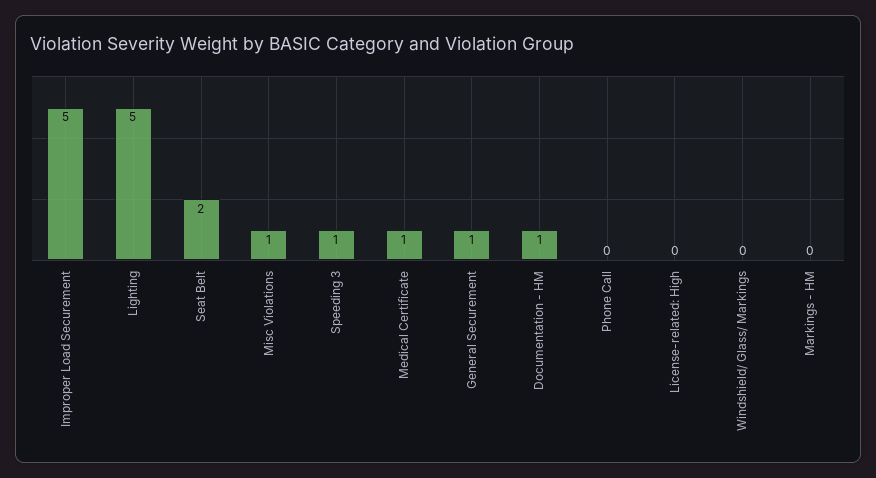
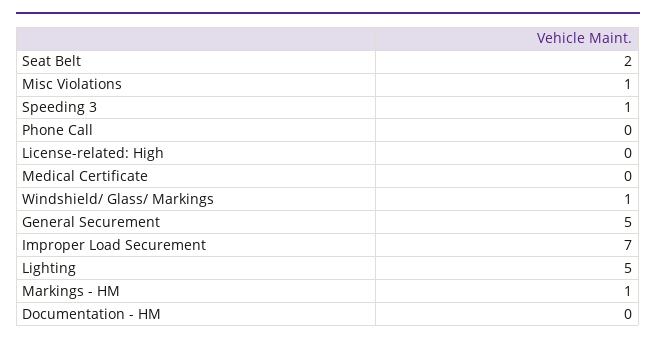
Improper Load Securement: 5 -> 7
Medical Certificate: 1 -> 0
General Securement: 1 -> 5
Documentation - HM: 1 -> 0
Windshield/ Glass/ Markings: 0 -> 1
Markings - HM: 0 -> 1

